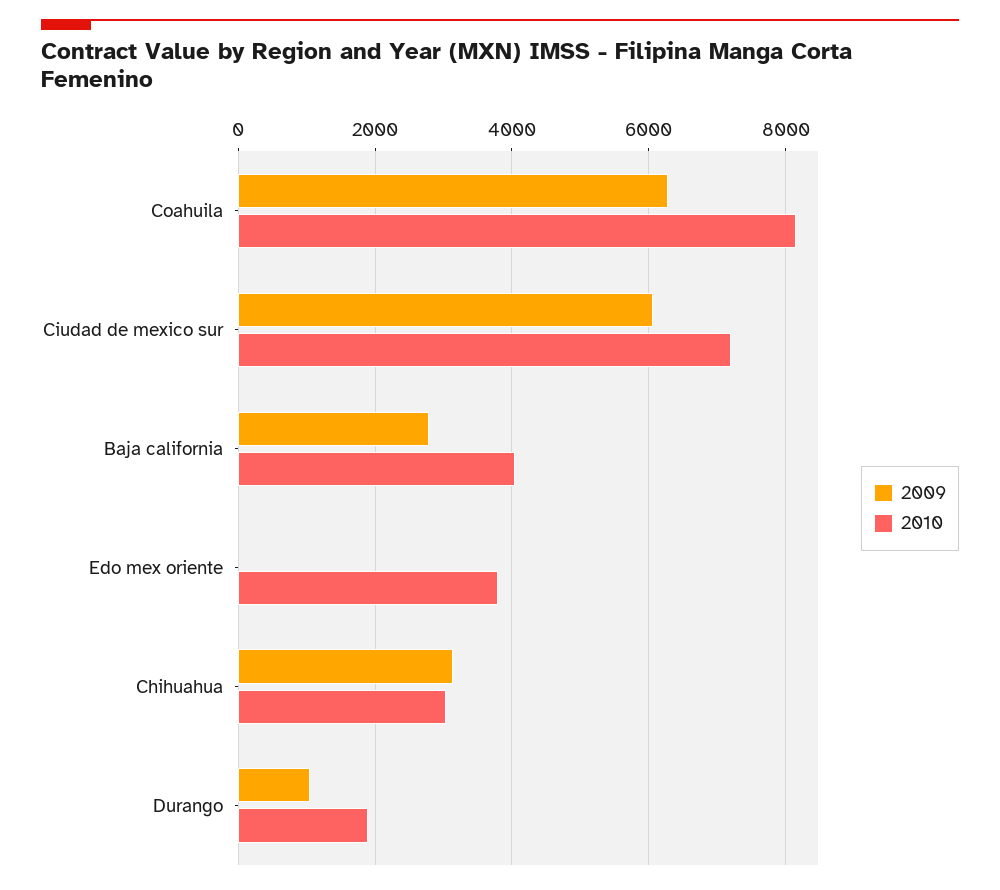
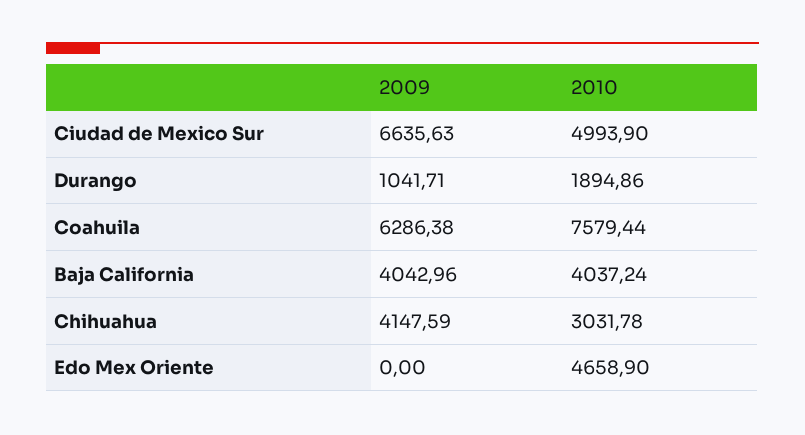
2010, Coahuila: 8200 -> 7579.44
2009, Ciudad de mexico sur: 6000 -> 6635.63
2010, Ciudad de mexico sur: 7200 -> 4993.9
2009, Baja california: 2800 -> 4042.96
2010, Edo mex oriente: 3800 -> 4658.9
2009, Chihuahua: 3200 -> 4147.59

